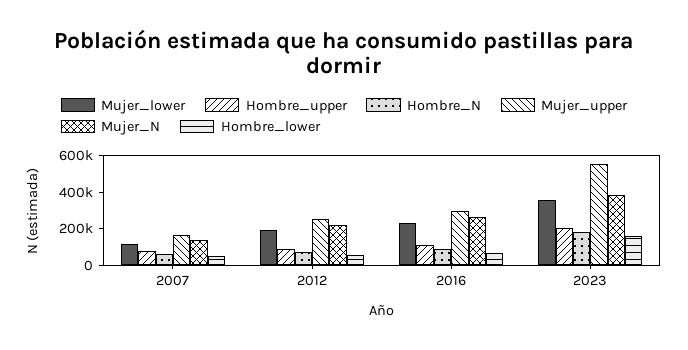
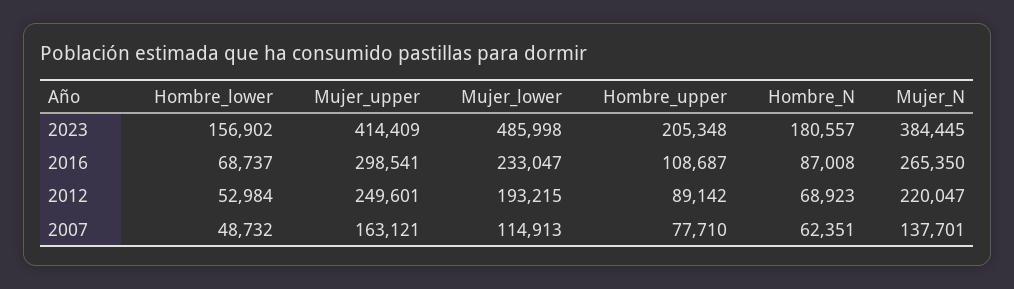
Mujer_lower, 2023: 350000 -> 485998
Mujer_upper, 2023: 550000 -> 414409

